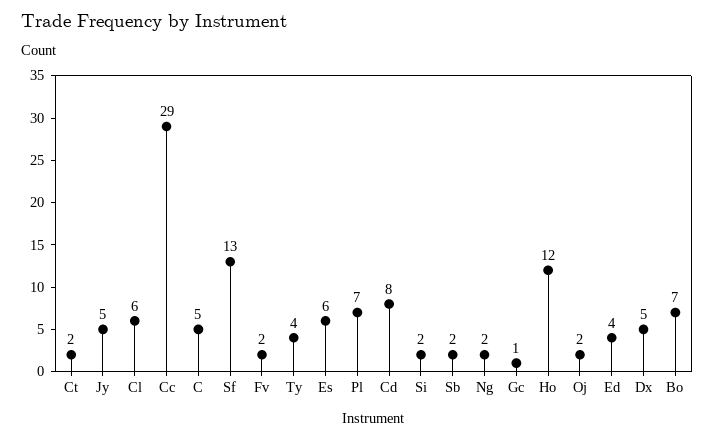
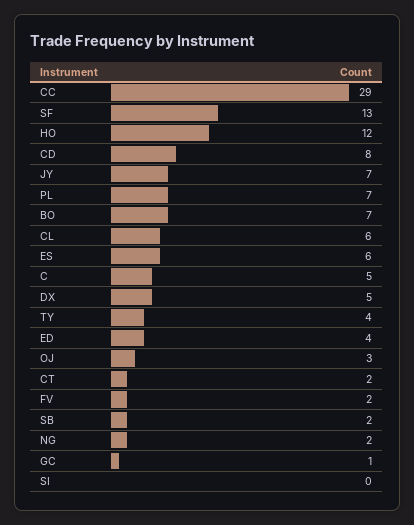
Jy: 5 -> 7
Si: 2 -> 0
Oj: 2 -> 3

